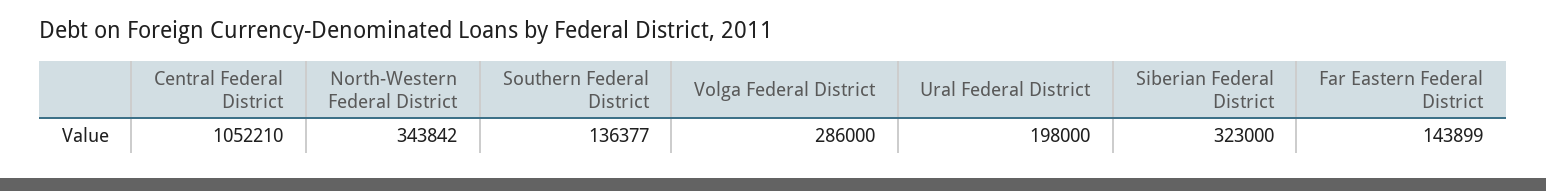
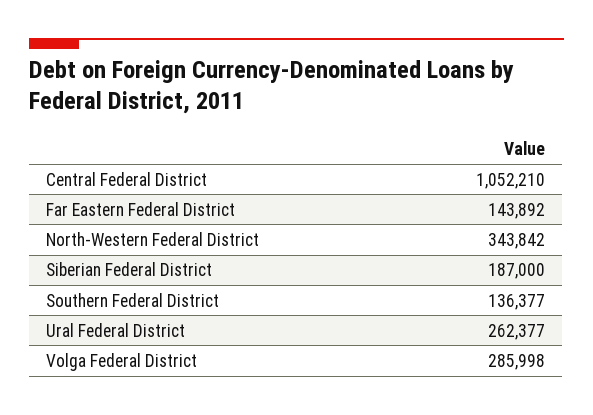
Volga Federal District: 286000 -> 285998
Ural Federal District: 198000 -> 262377
Siberian Federal District: 323000 -> 187000
Far Eastern Federal District: 143899 -> 143892

